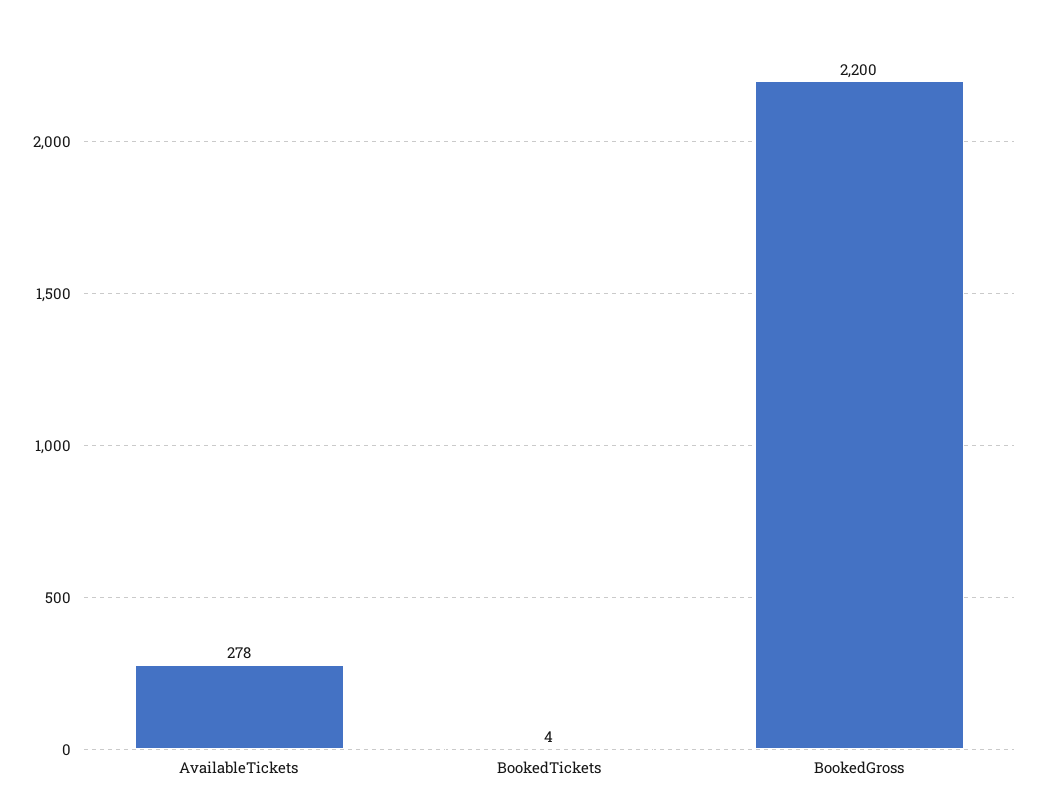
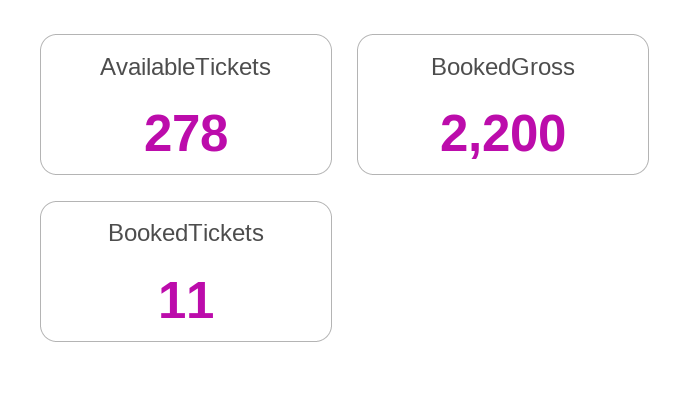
BookedTickets: 4 -> 11

